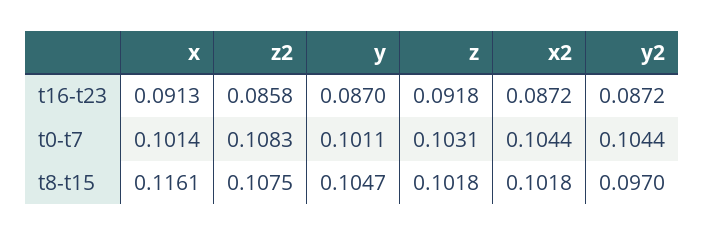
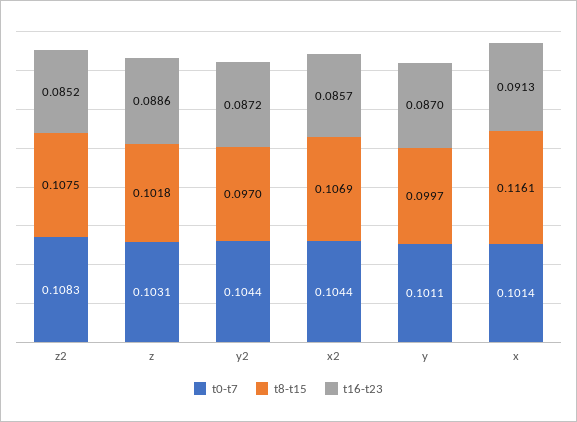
t16-t23, z2: 0.0858 -> 0.0852
t16-t23, z: 0.0918 -> 0.0886
t16-t23, x2: 0.0872 -> 0.0857
t8-t15, y: 0.1047 -> 0.0997
t8-t15, x2: 0.1018 -> 0.1069

